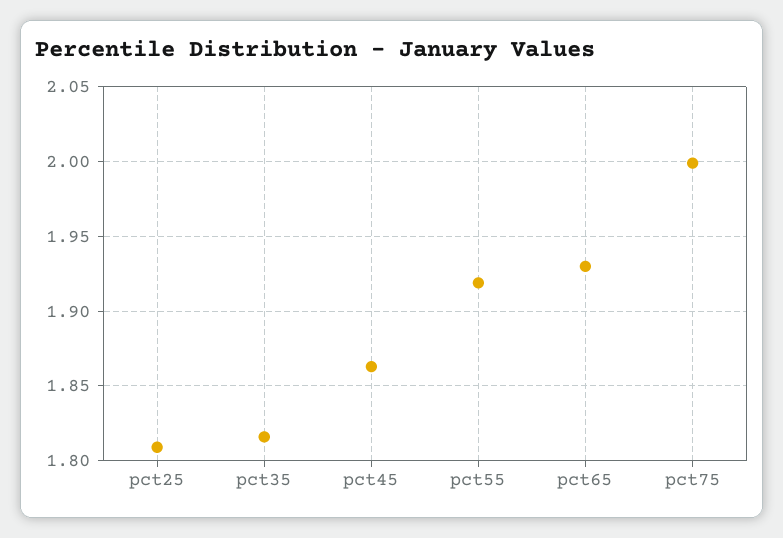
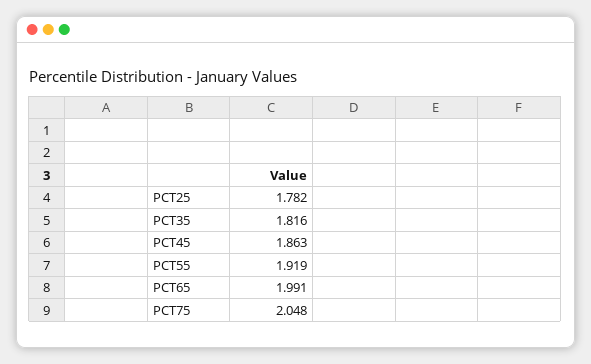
pct25: 1.81 -> 1.782
pct65: 1.93 -> 1.991
pct75: 2 -> 2.048

